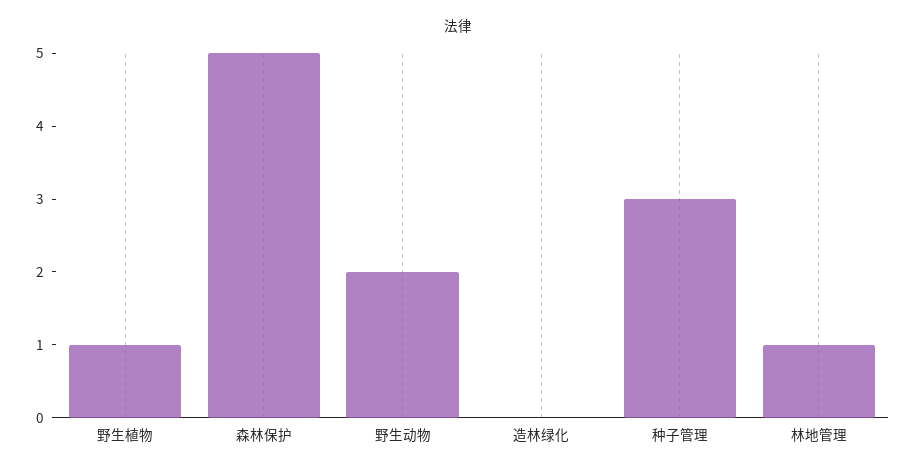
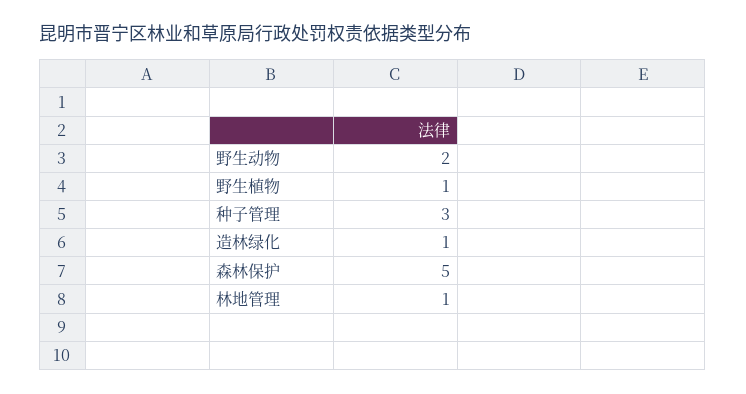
造林绿化: 0 -> 1

